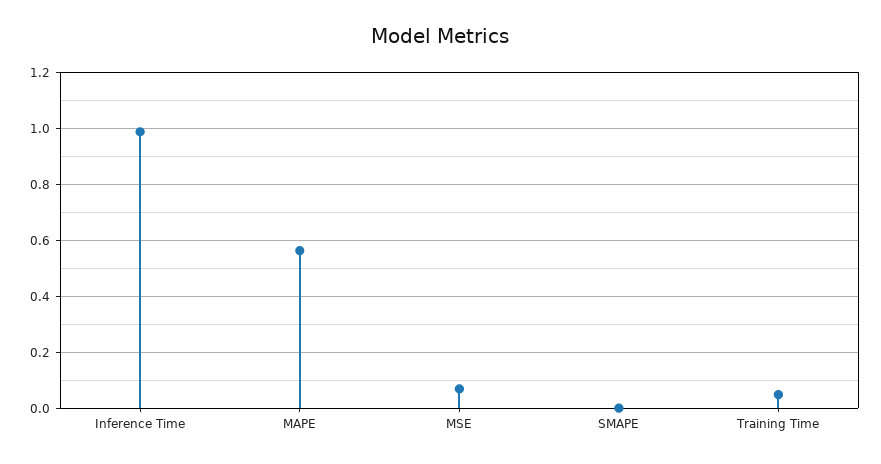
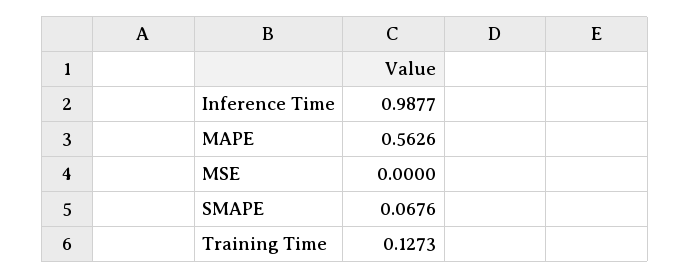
MSE: 0.075 -> 0
SMAPE: 0 -> 0.0676
Training Time: 0.05 -> 0.1273

